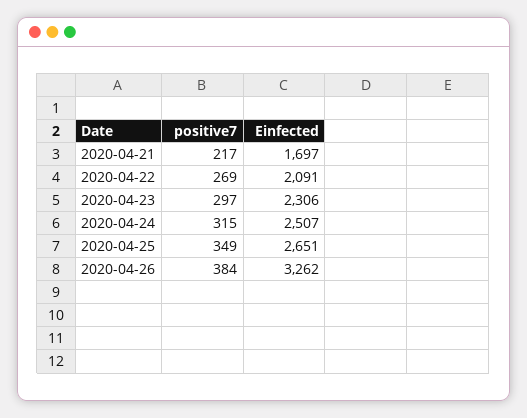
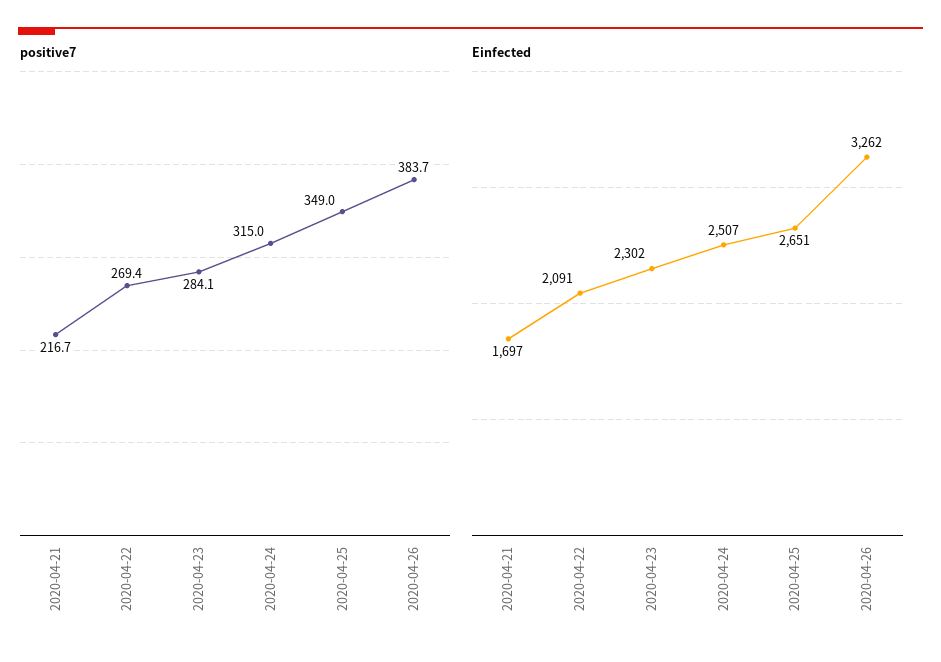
positive7, 2020-04-23: 297 -> 284.1
Einfected, 2020-04-23: 2306 -> 2302

